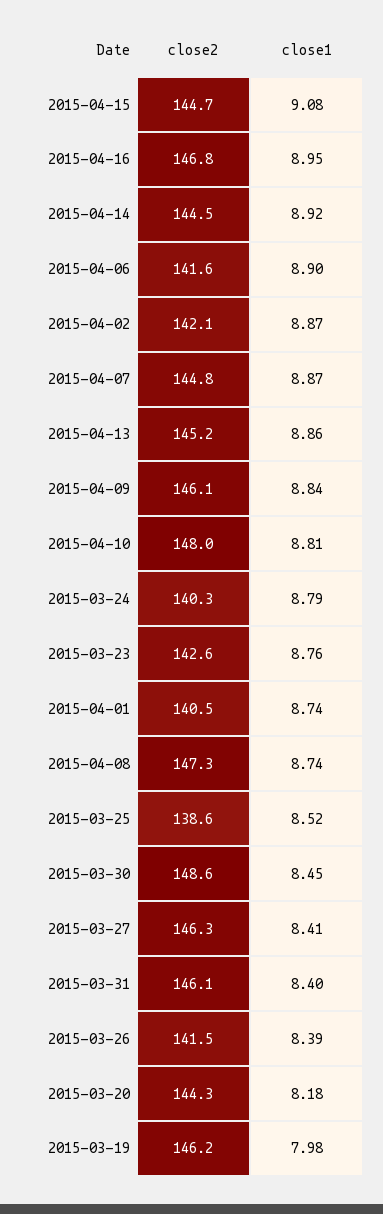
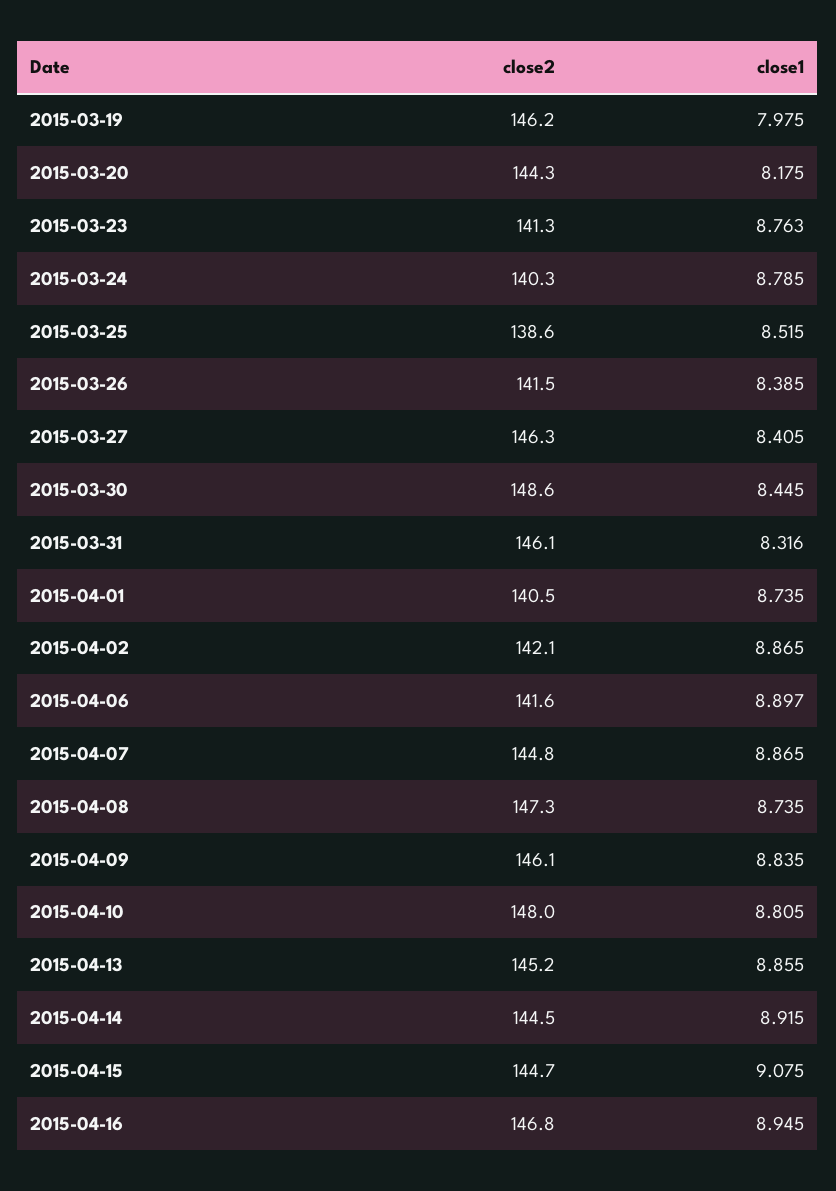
close2, 2015-03-23: 142.6 -> 141.3
close1, 2015-03-31: 8.4 -> 8.316

